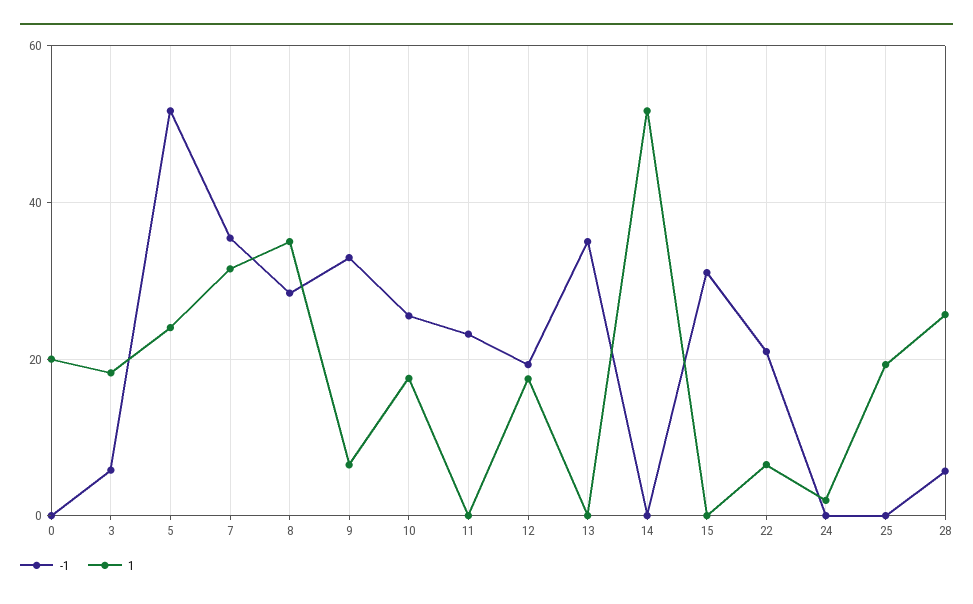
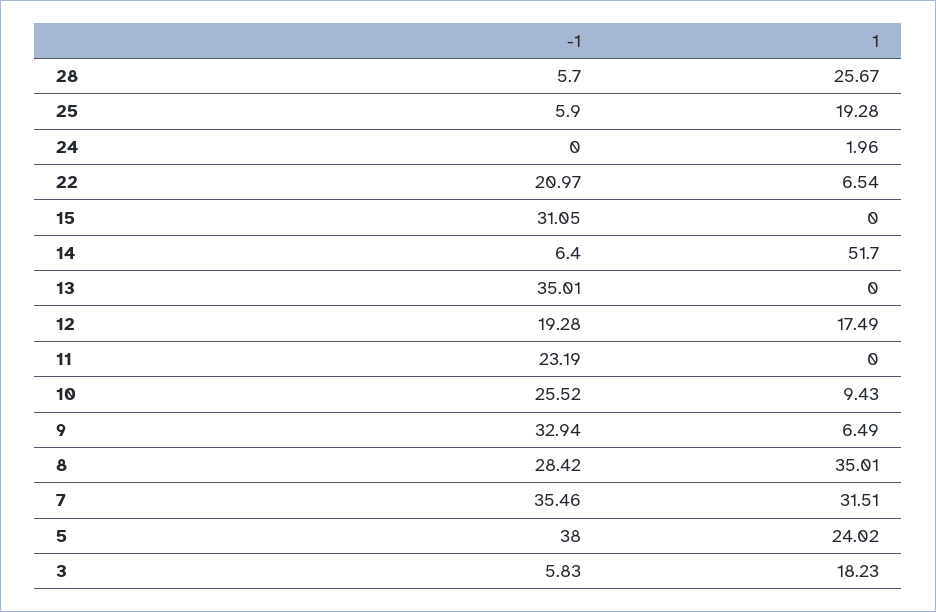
-1, 0: 0 -> none
1, 0: 20 -> none
-1, 5: 52 -> 38
1, 10: 18 -> 9.43
-1, 14: 0 -> 6.4
-1, 25: 0 -> 5.9

